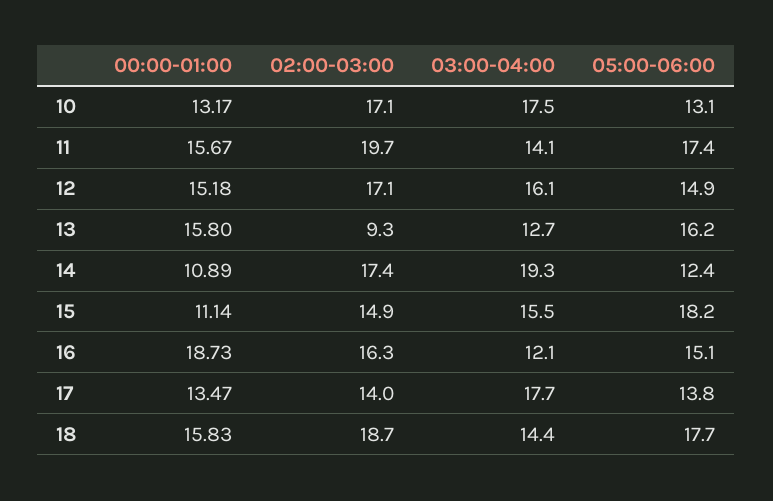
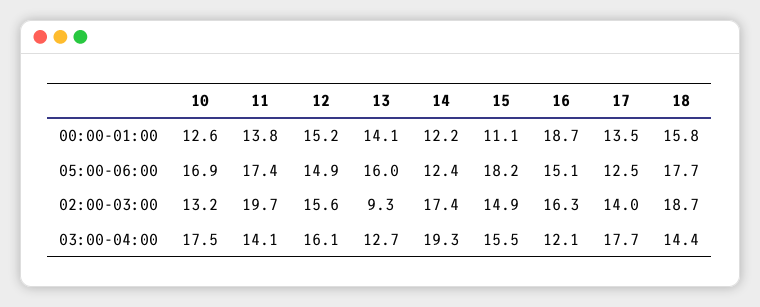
00:00-01:00, 10: 13.17 -> 12.6
02:00-03:00, 10: 17.1 -> 13.2
05:00-06:00, 10: 13.1 -> 16.9
00:00-01:00, 11: 15.67 -> 13.8
02:00-03:00, 12: 17.1 -> 15.6
00:00-01:00, 13: 15.8 -> 14.1
05:00-06:00, 13: 16.2 -> 16
00:00-01:00, 14: 10.89 -> 12.2
05:00-06:00, 17: 13.8 -> 12.5

